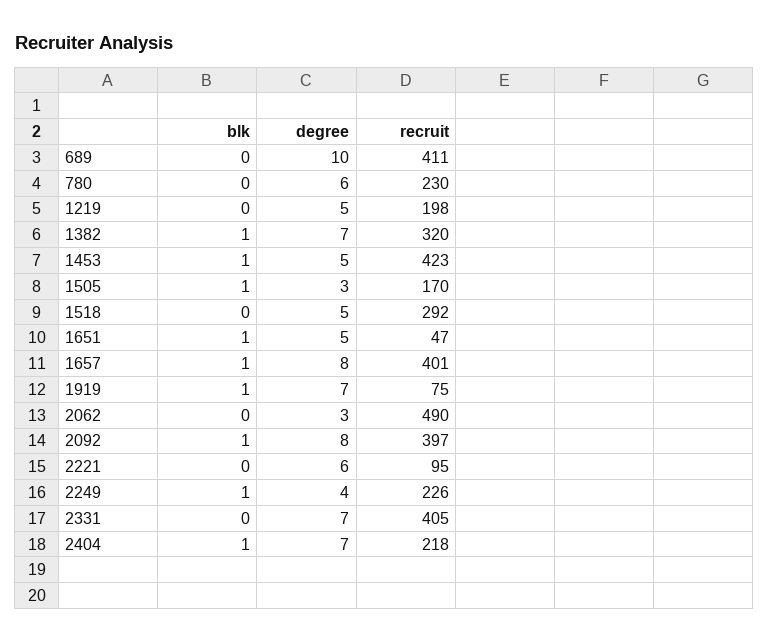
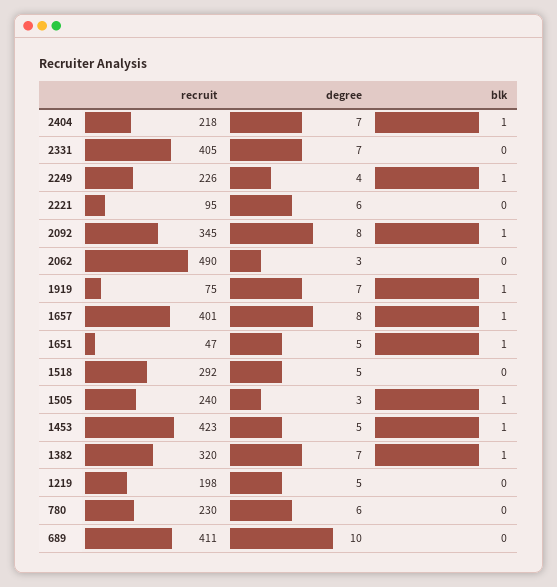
recruit, 1505: 170 -> 240
recruit, 2092: 397 -> 345

